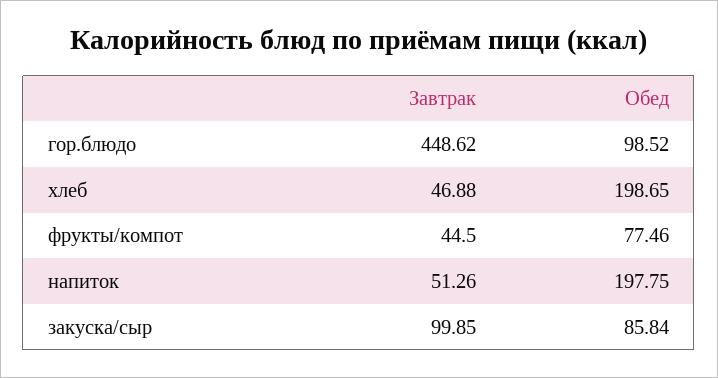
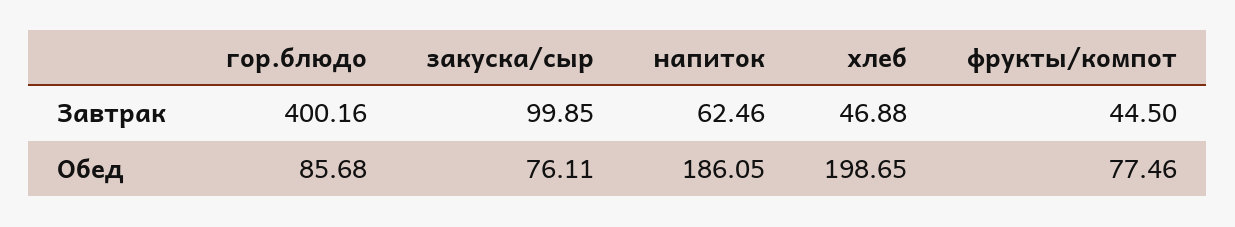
Завтрак, гор.блюдо: 448.62 -> 400.16
Обед, гор.блюдо: 98.52 -> 85.68
Завтрак, напиток: 51.26 -> 62.46
Обед, напиток: 197.75 -> 186.05
Обед, закуска/сыр: 85.84 -> 76.11

